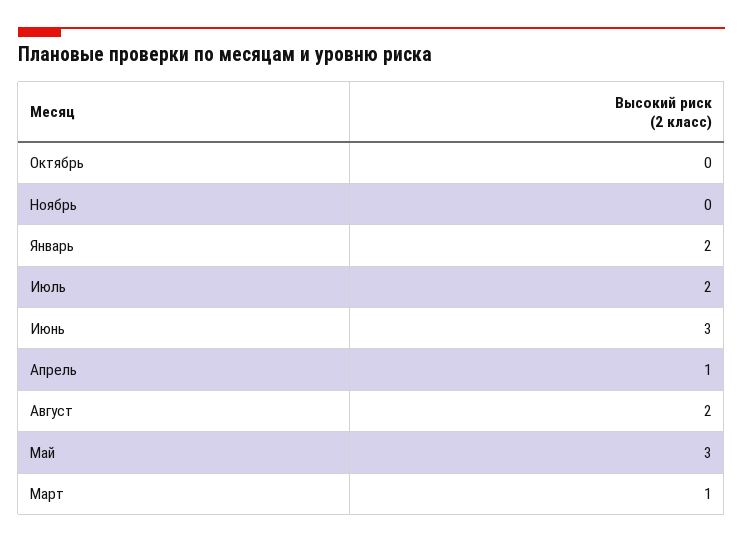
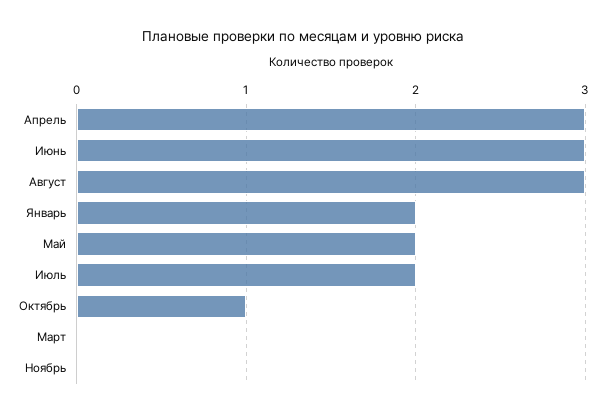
Октябрь: 0 -> 1
Апрель: 1 -> 3
Август: 2 -> 3
Май: 3 -> 2
Март: 1 -> 0

